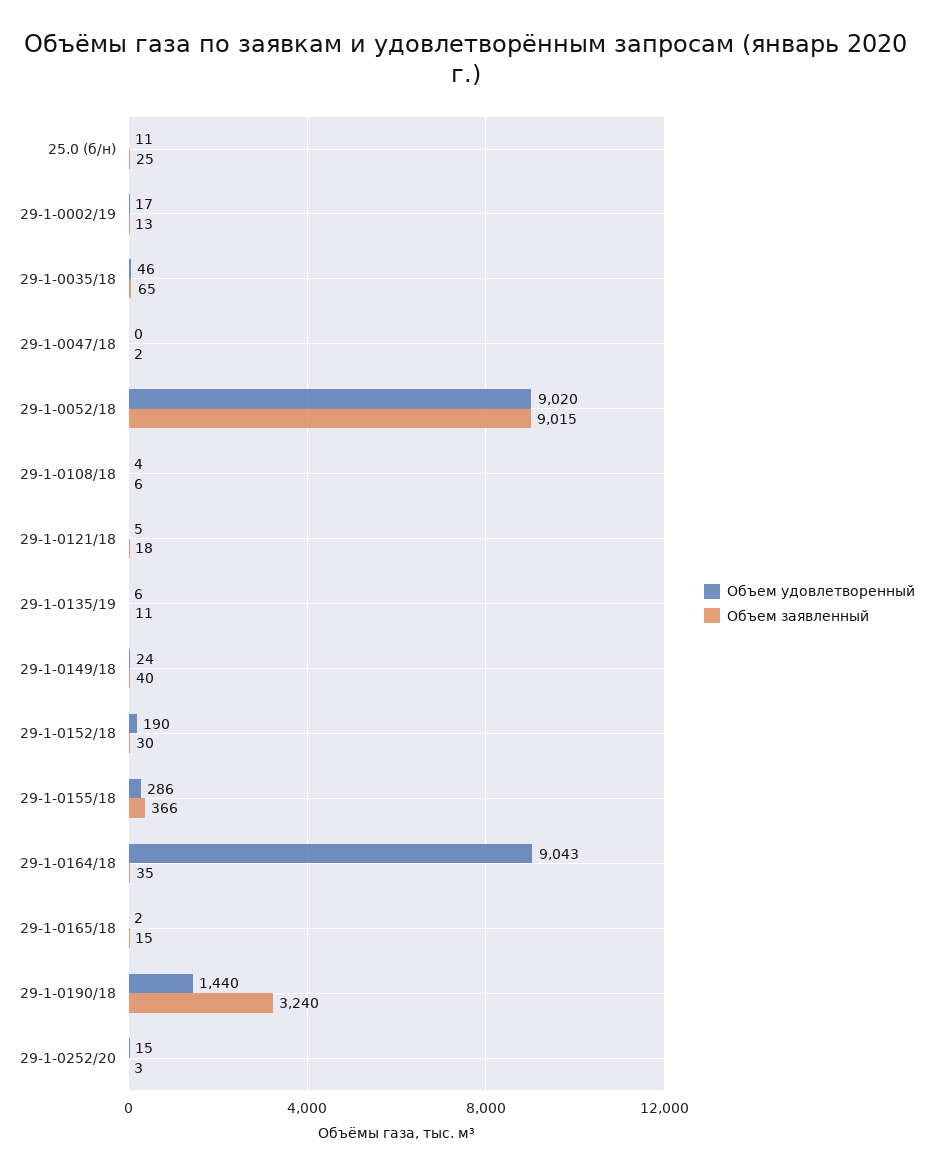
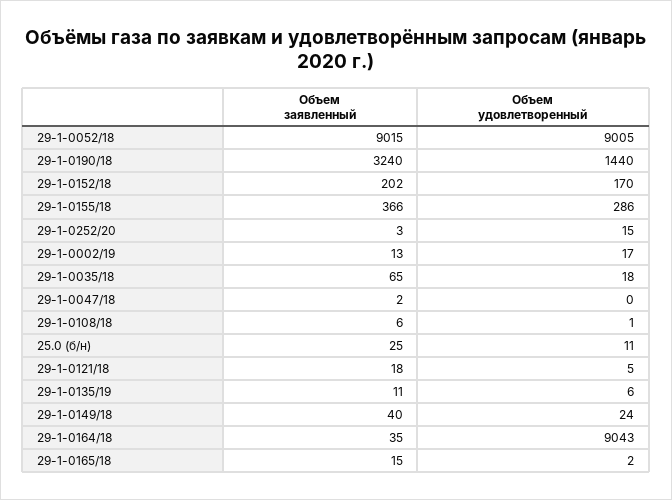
Объем удовлетворенный, 29-1-0035/18: 46 -> 18
Объем удовлетворенный, 29-1-0052/18: 9020 -> 9005
Объем удовлетворенный, 29-1-0108/18: 4 -> 1
Объем удовлетворенный, 29-1-0152/18: 190 -> 170
Объем заявленный, 29-1-0152/18: 30 -> 202

